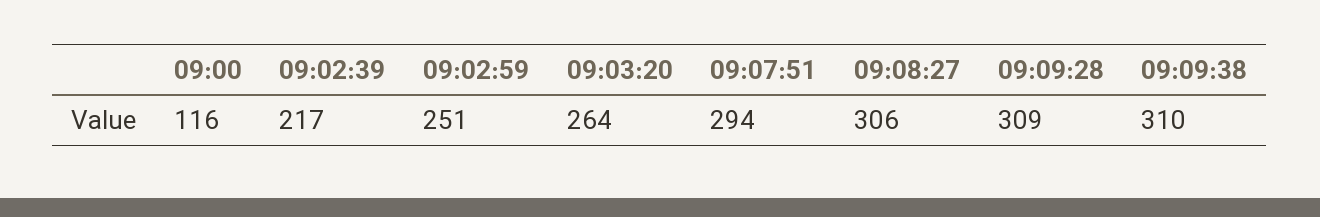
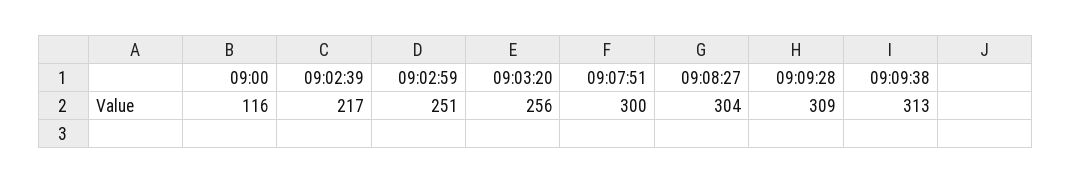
09:03:20: 264 -> 256
09:07:51: 294 -> 300
09:08:27: 306 -> 304
09:09:38: 310 -> 313

